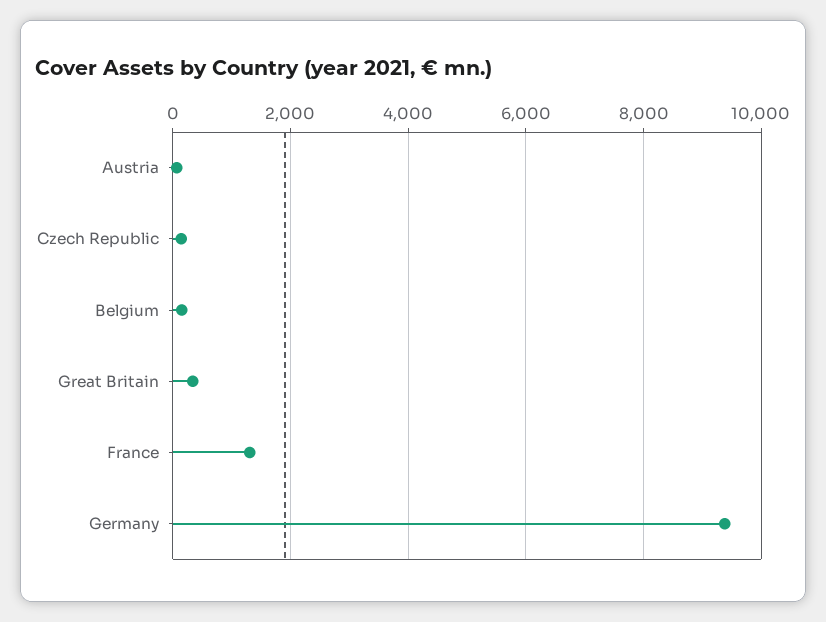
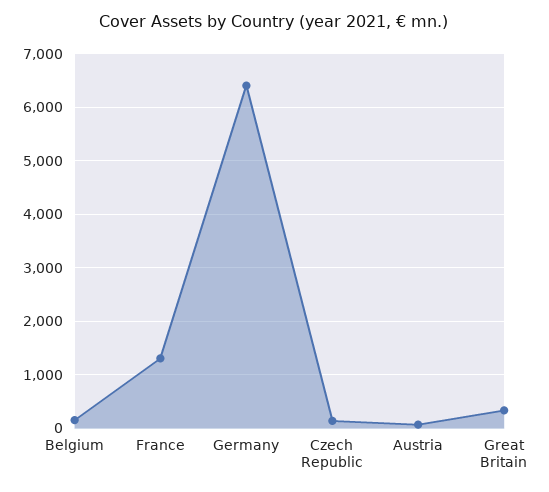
Germany: 9400 -> 6400

